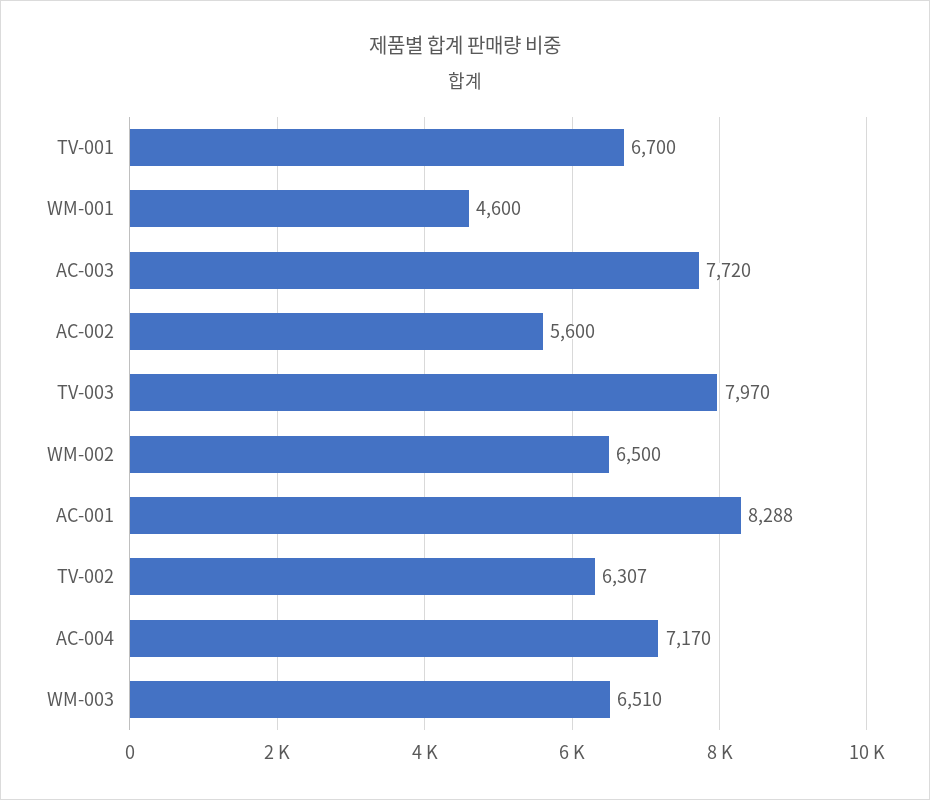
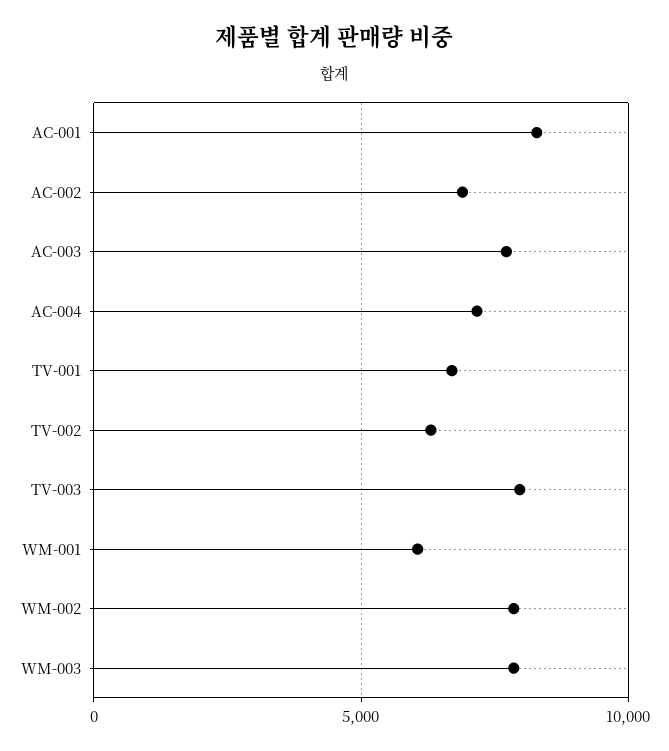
WM-001: 4600 -> 6000
AC-002: 5600 -> 7000
WM-002: 6500 -> 8000
WM-003: 6510 -> 8000

